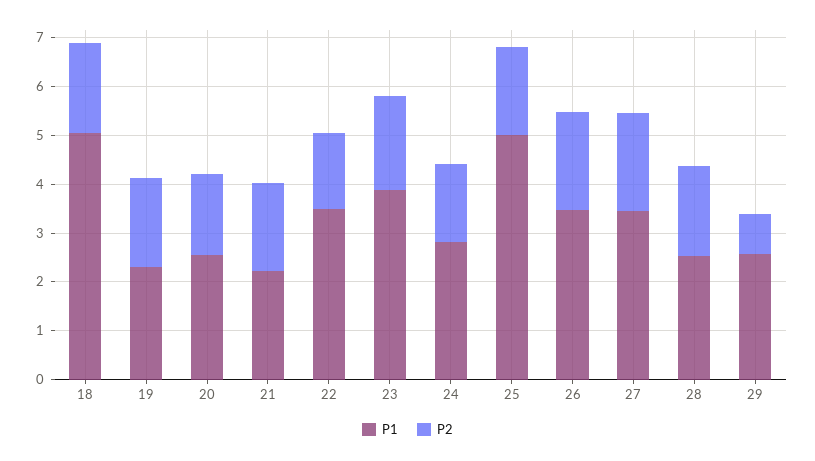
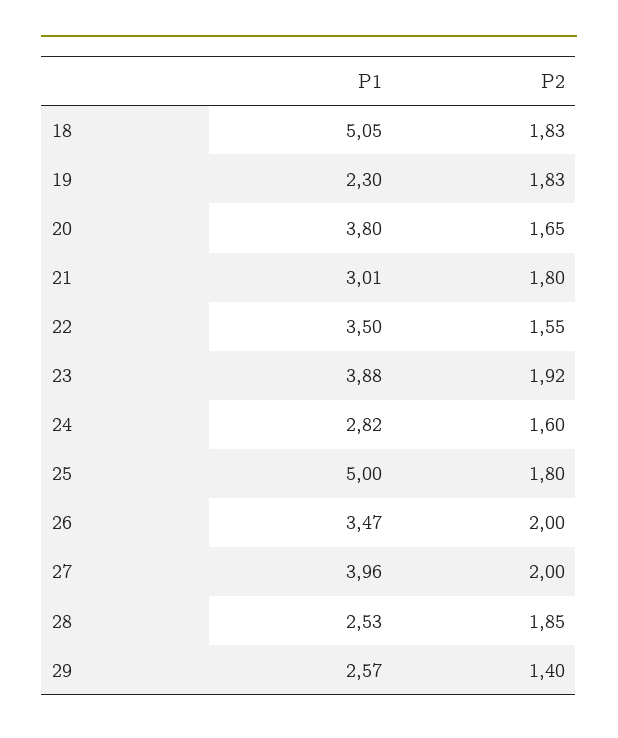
P1, 20: 2.6 -> 3.8
P1, 21: 2.2 -> 3.01
P1, 27: 3.4 -> 3.96
P2, 29: 0.8 -> 1.4

